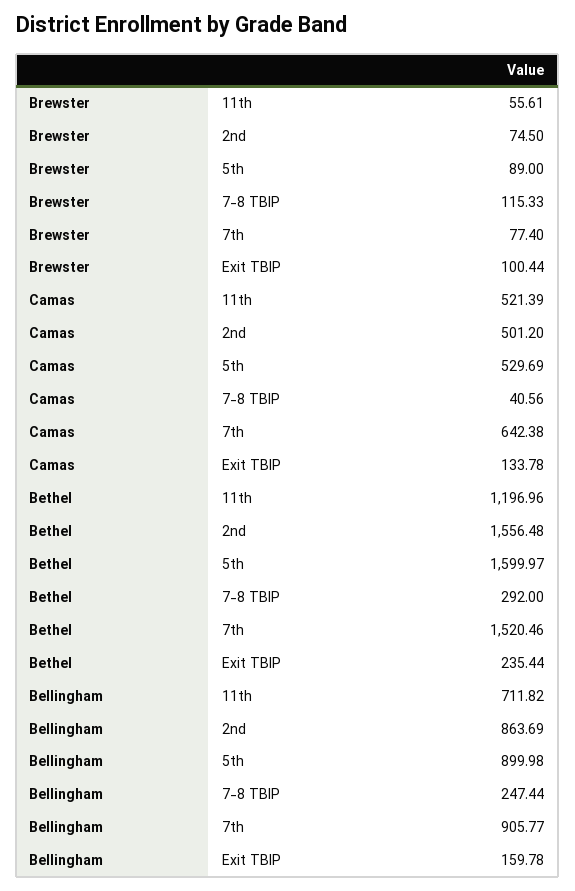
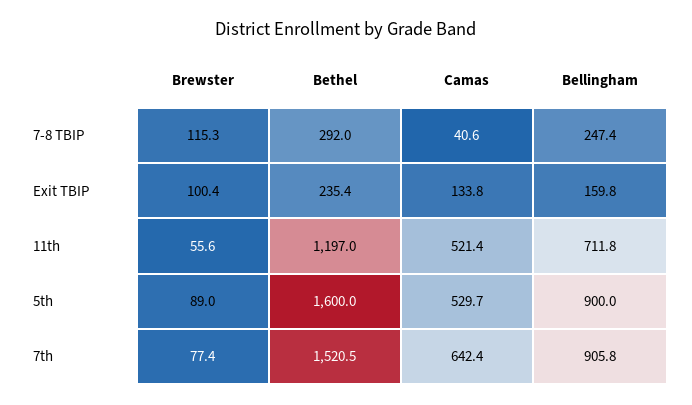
Brewster, 2nd: 74.5 -> none
Camas, 2nd: 501.2 -> none
Bethel, 2nd: 1556.48 -> none
Bellingham, 2nd: 863.69 -> none

